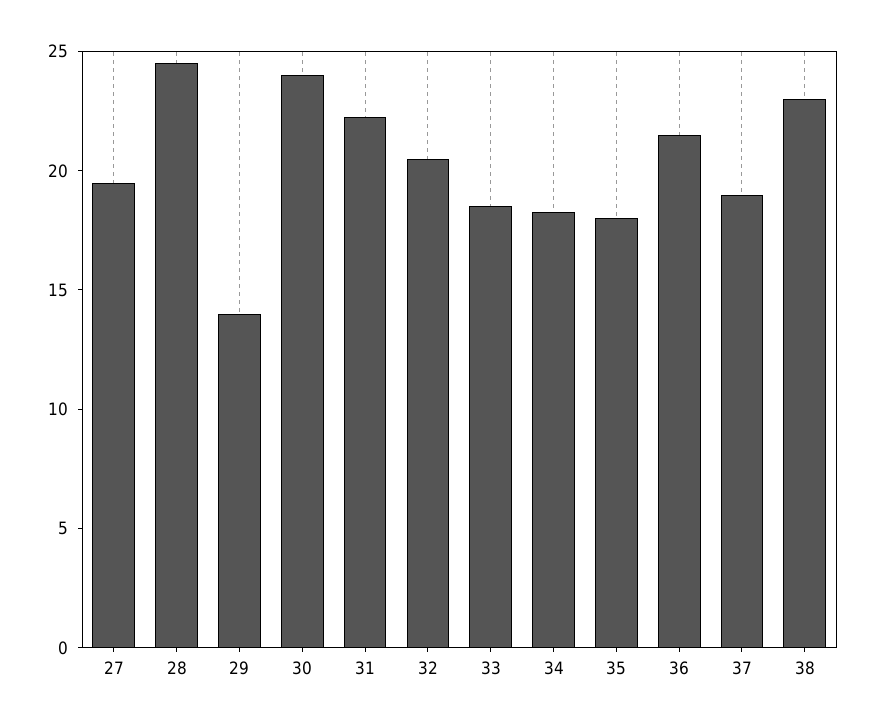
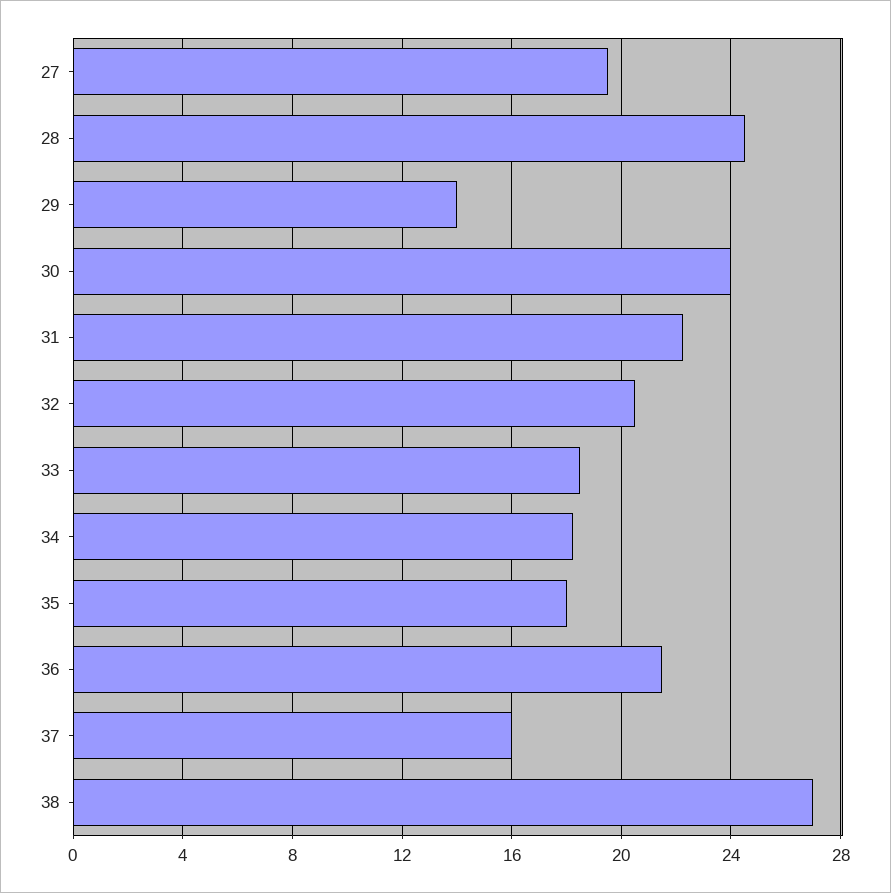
37: 19 -> 16
38: 23 -> 27

